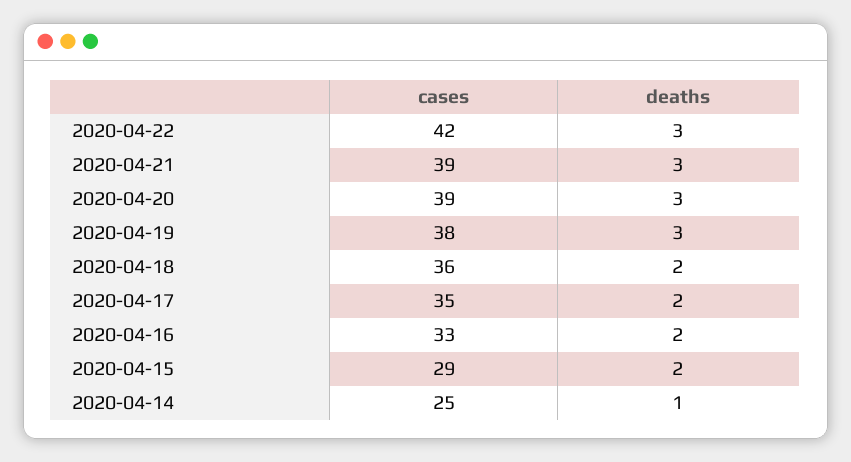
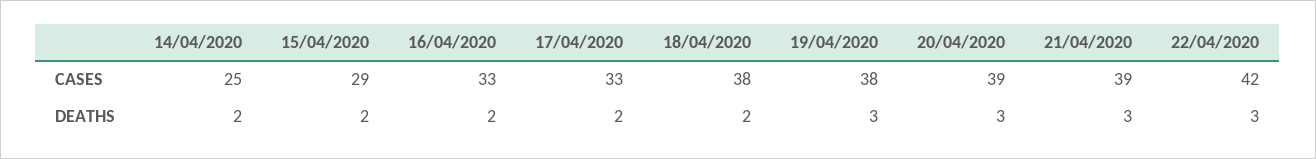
cases, 2020-04-18: 36 -> 38
cases, 2020-04-17: 35 -> 33
deaths, 2020-04-14: 1 -> 2

